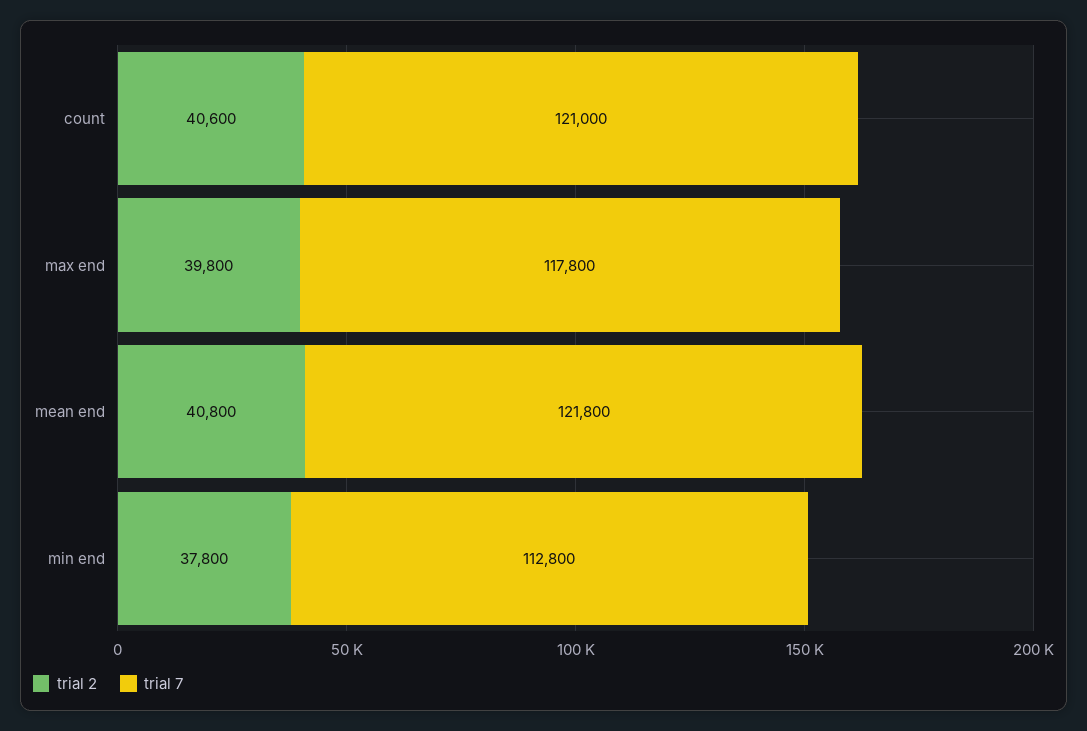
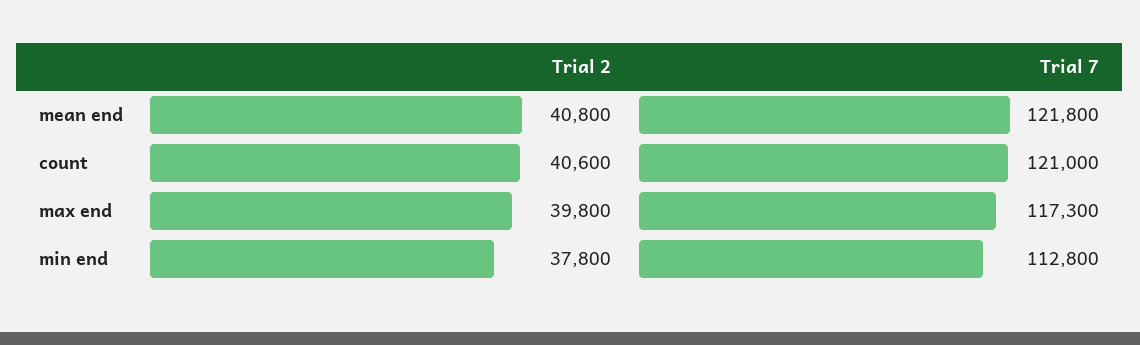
trial 7, max end: 117800 -> 117300

